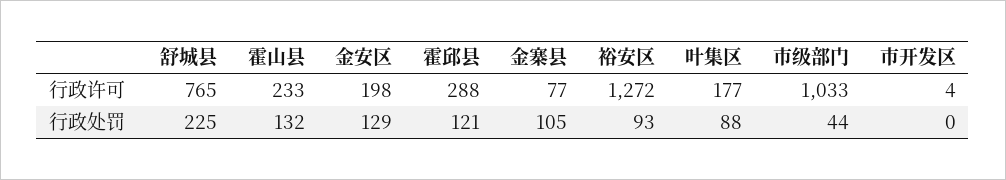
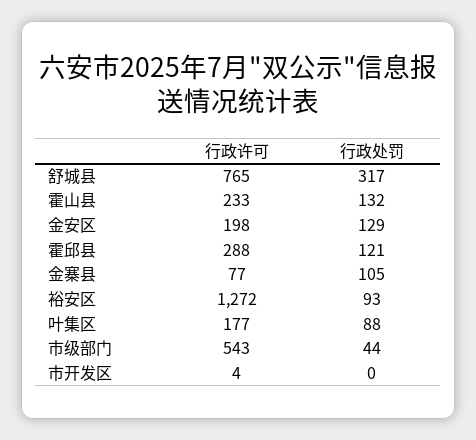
市级部门, 行政许可: 1033 -> 543
舒城县, 行政处罚: 225 -> 317

